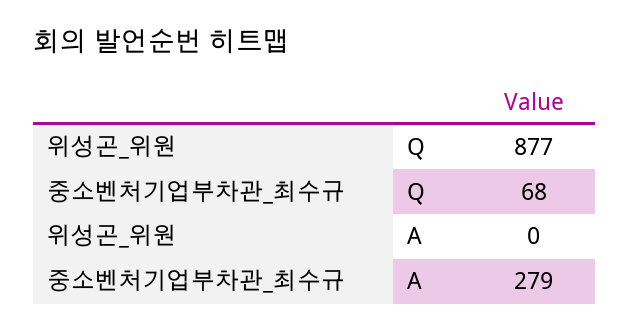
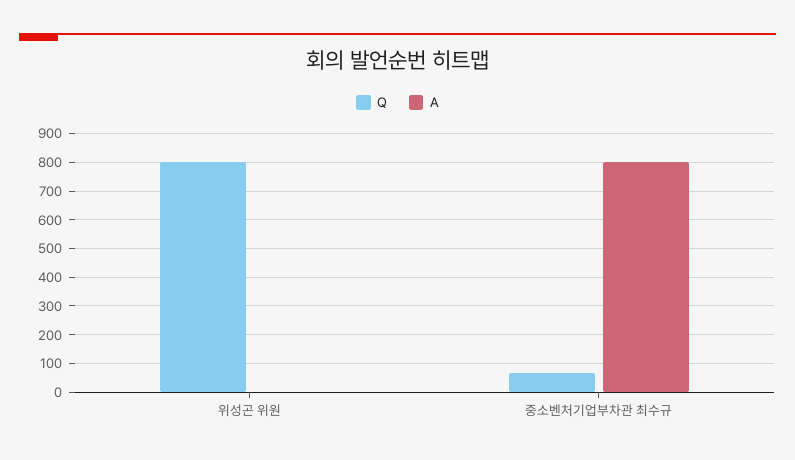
Q, 위성곤_위원: 877 -> 800
A, 중소벤처기업부차관_최수규: 279 -> 800

